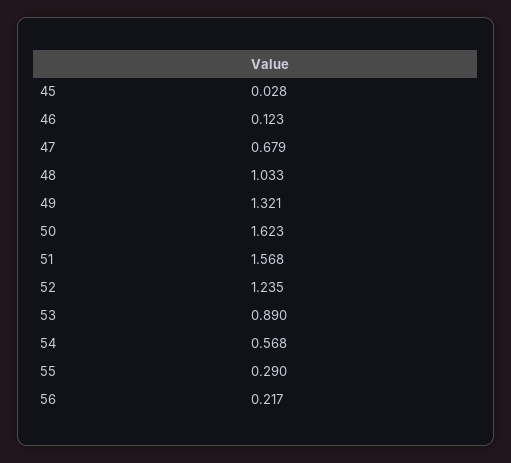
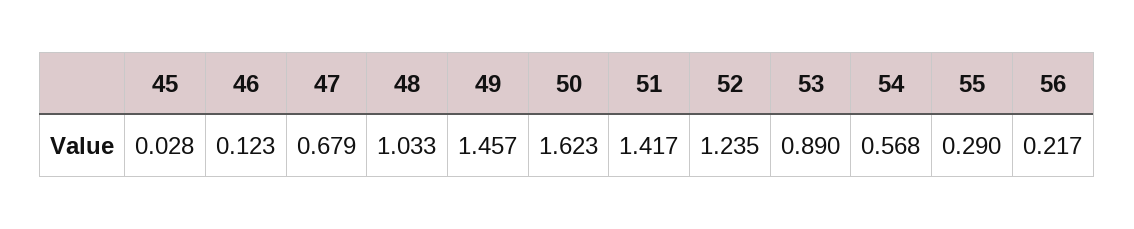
49: 1.321 -> 1.457
51: 1.568 -> 1.417

